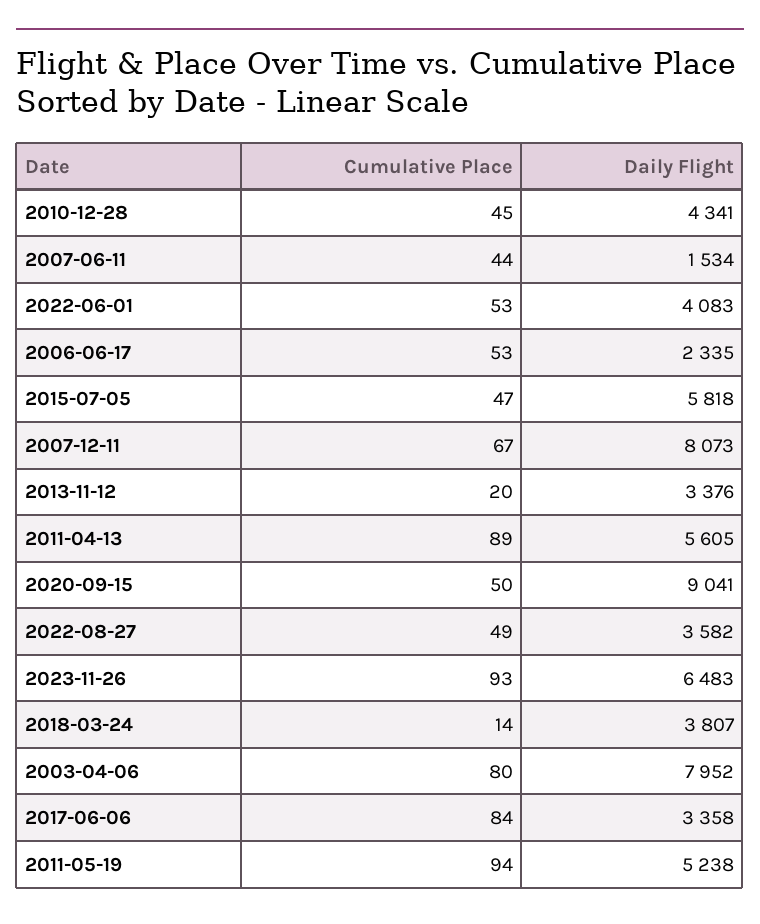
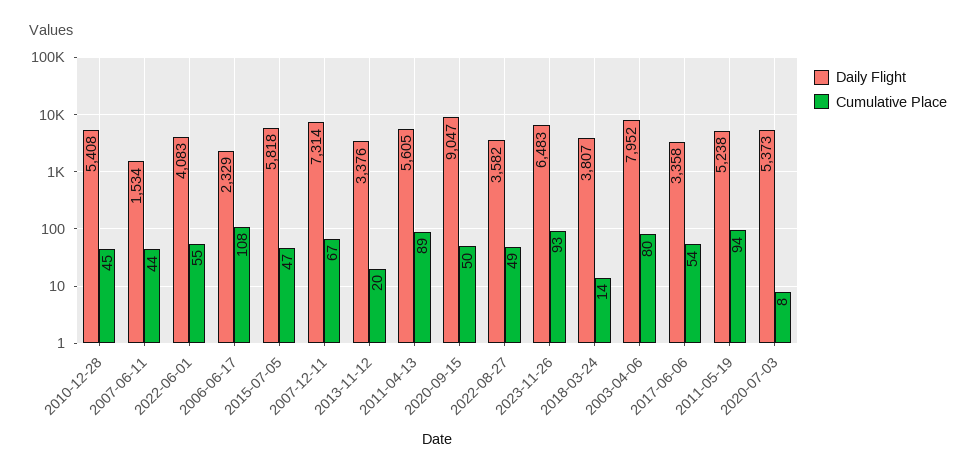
Daily Flight, 2010-12-28: 4341 -> 5408
Cumulative Place, 2022-06-01: 53 -> 55
Cumulative Place, 2006-06-17: 53 -> 108
Daily Flight, 2006-06-17: 2335 -> 2329
Daily Flight, 2007-12-11: 8073 -> 7314
Daily Flight, 2020-09-15: 9041 -> 9047
Cumulative Place, 2017-06-06: 84 -> 54
Daily Flight, 2020-07-03: none -> 5373
Cumulative Place, 2020-07-03: none -> 8

